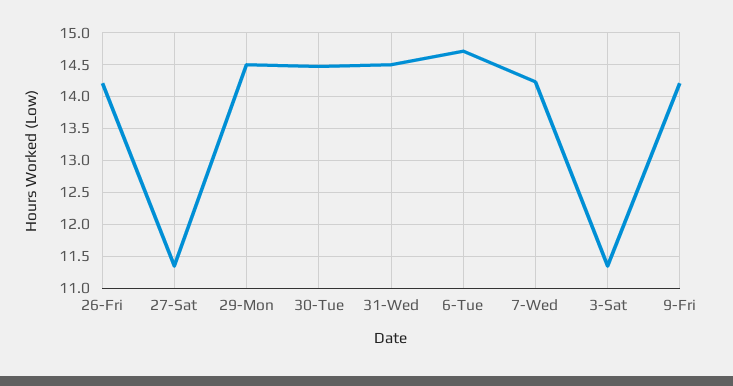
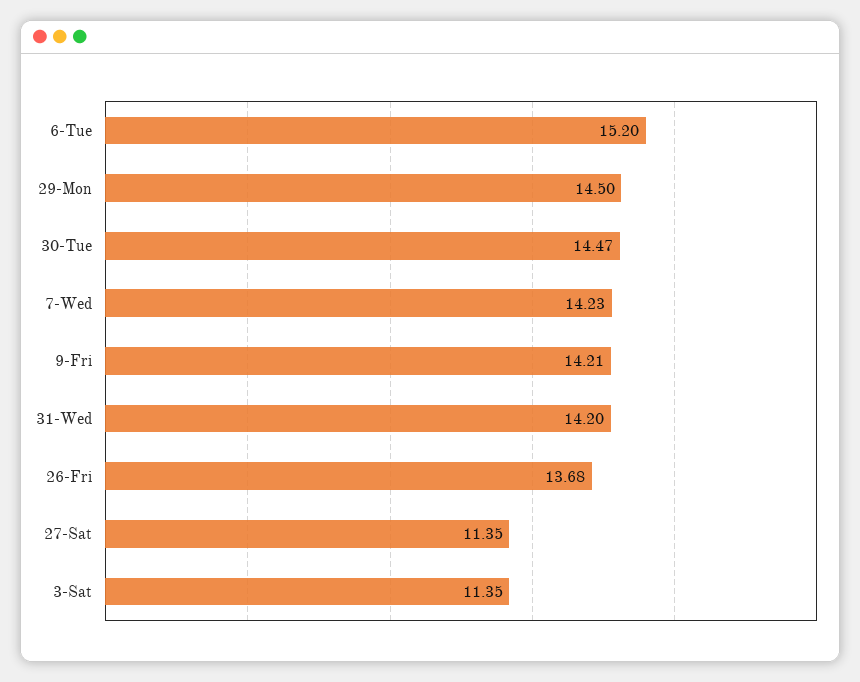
26-Fri: 14.2 -> 13.68
31-Wed: 14.5 -> 14.2
6-Tue: 14.7 -> 15.2

